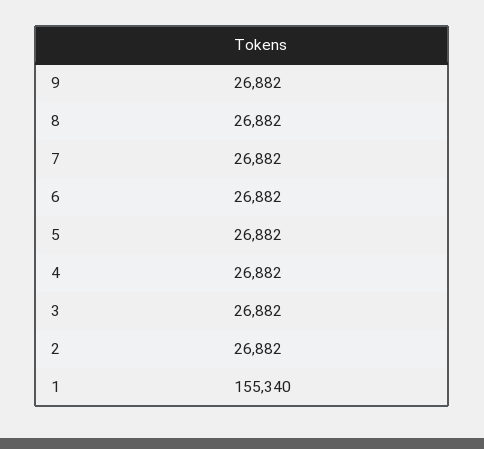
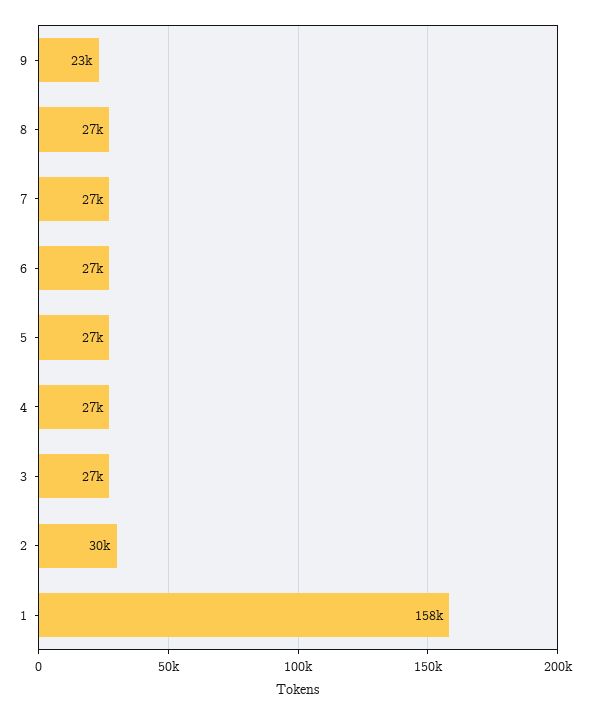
9: 26882 -> 23000
2: 26882 -> 30000
1: 155340 -> 158000

